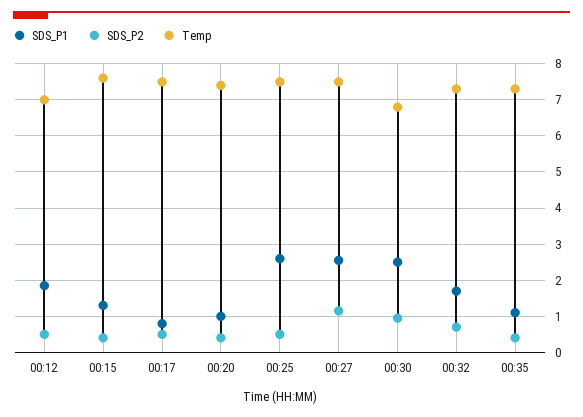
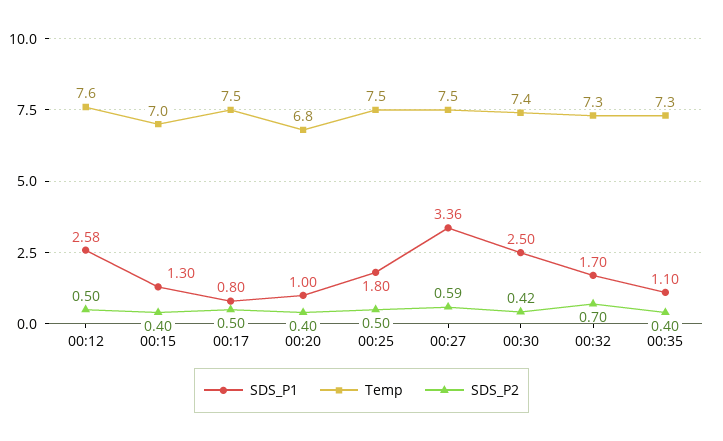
SDS_P1, 00:12: 1.8 -> 2.58
Temp, 00:12: 7 -> 7.6
Temp, 00:15: 7.6 -> 7
Temp, 00:20: 7.4 -> 6.8
SDS_P1, 00:25: 2.6 -> 1.8
SDS_P1, 00:27: 2.6 -> 3.36
SDS_P2, 00:27: 1.2 -> 0.59
SDS_P2, 00:30: 1 -> 0.42
Temp, 00:30: 6.8 -> 7.4

